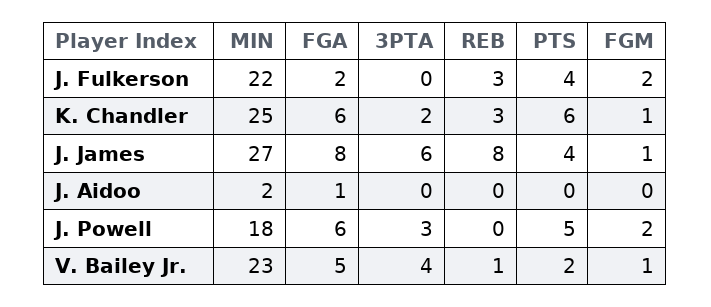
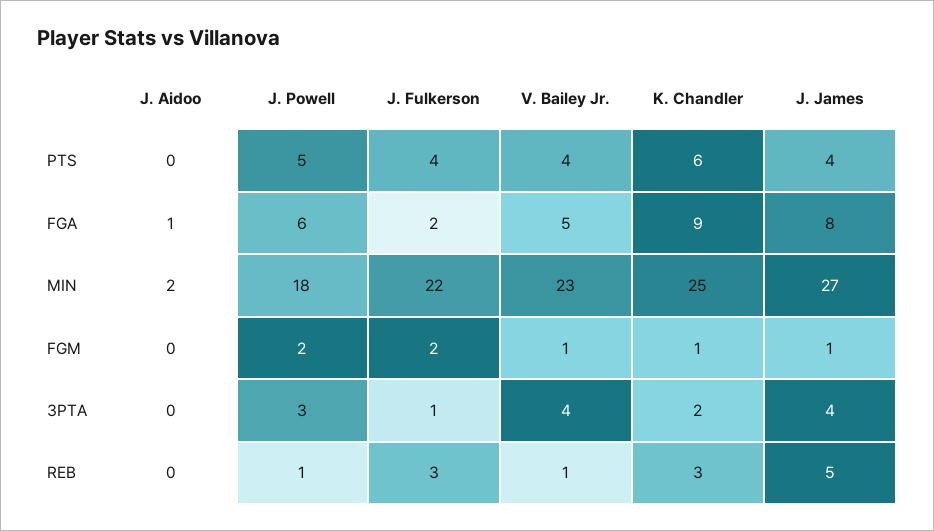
3PTA, J. Fulkerson: 0 -> 1
FGA, K. Chandler: 6 -> 9
3PTA, J. James: 6 -> 4
REB, J. James: 8 -> 5
REB, J. Powell: 0 -> 1
PTS, V. Bailey Jr.: 2 -> 4

